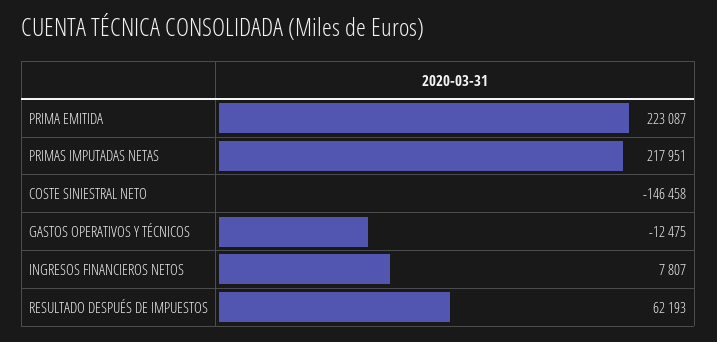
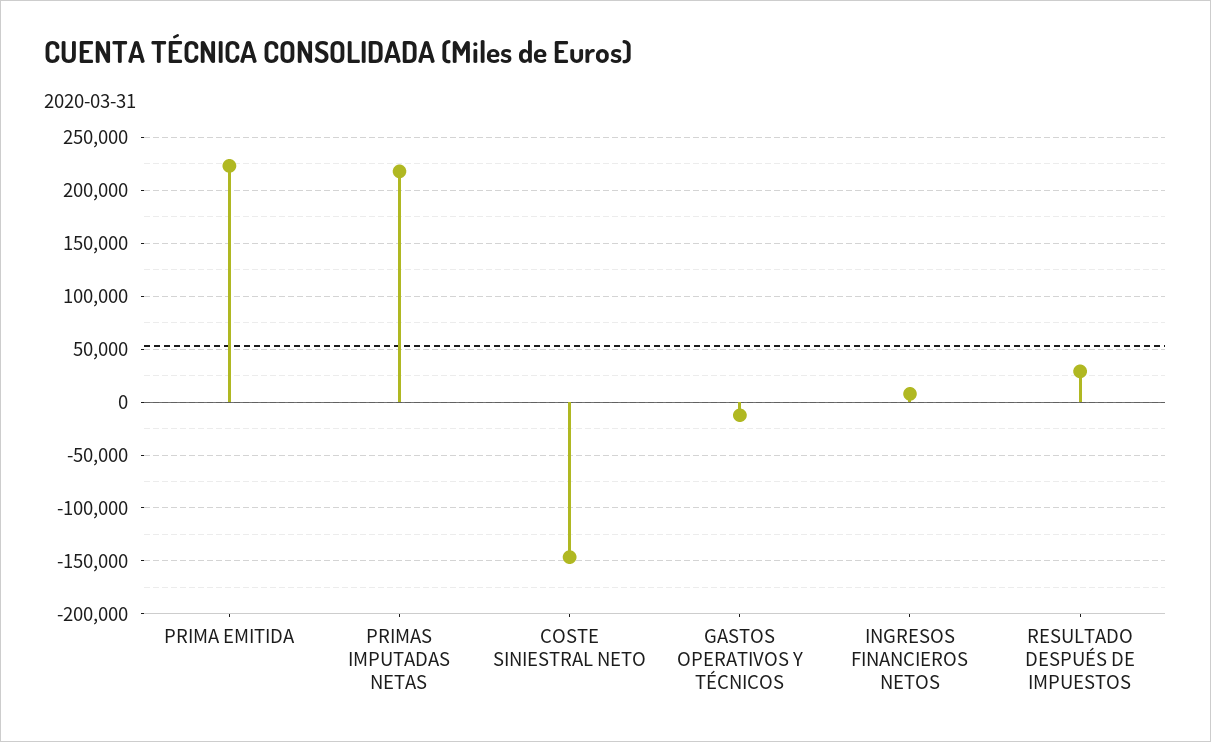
RESULTADO DESPUÉS DE IMPUESTOS: 62193 -> 30000

